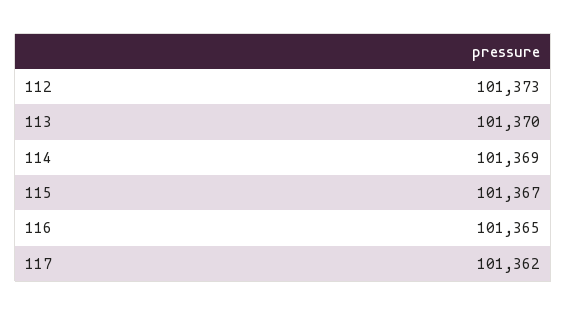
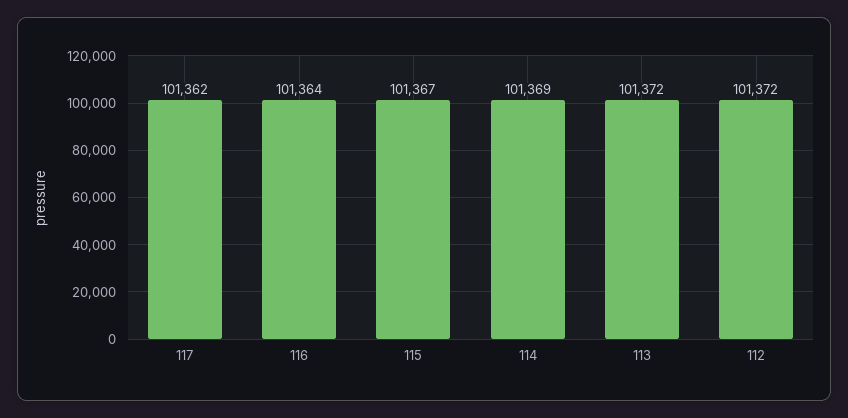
112: 101373 -> 101372
113: 101370 -> 101372
116: 101365 -> 101364

